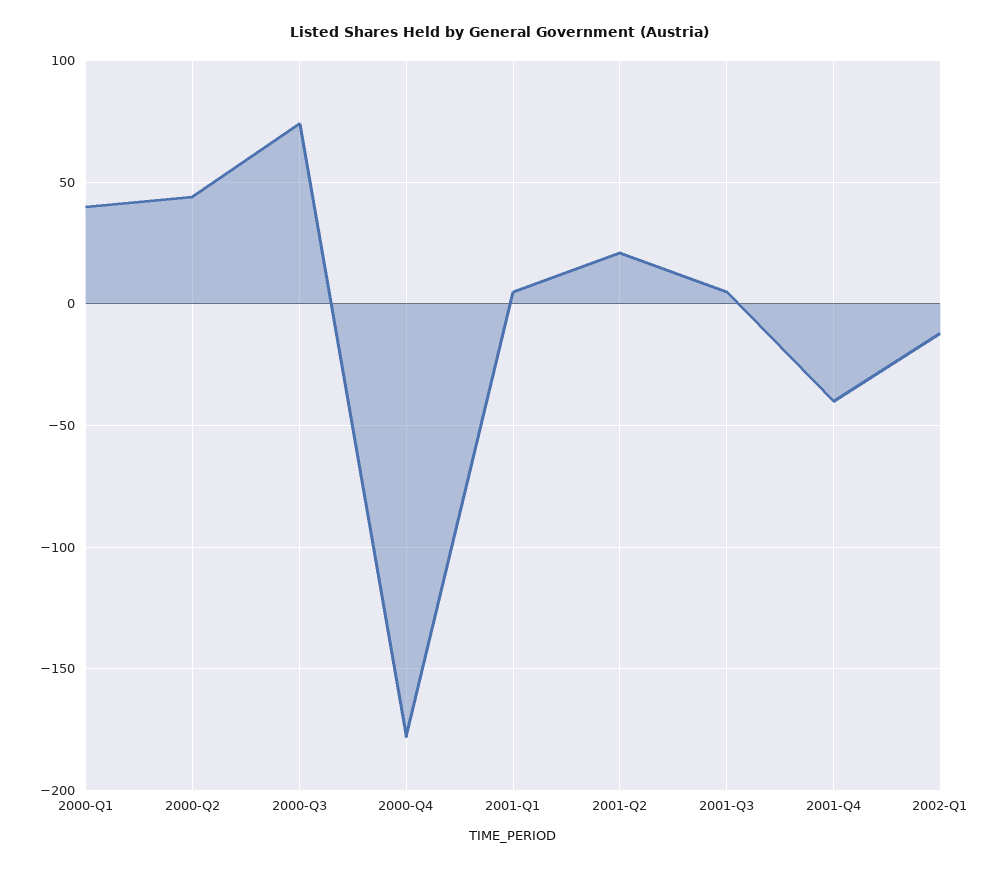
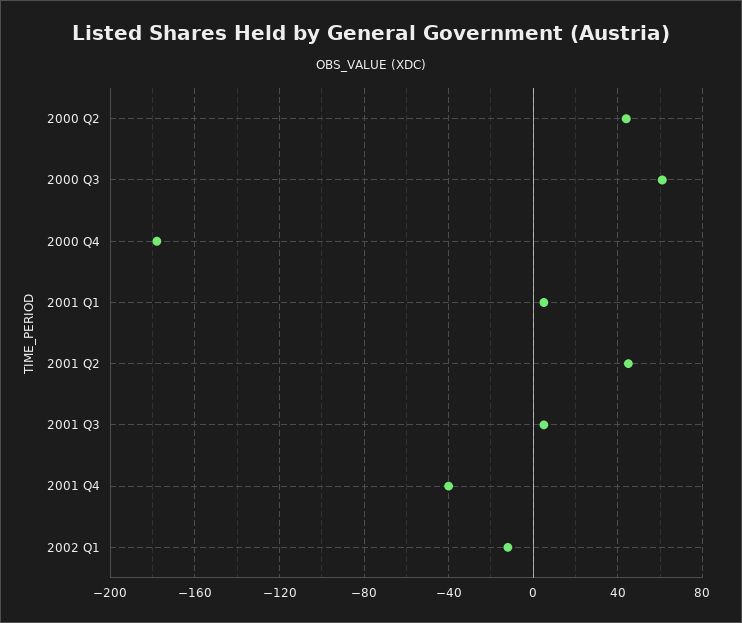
2000-Q1: 40 -> none
2000-Q3: 75 -> 60
2001-Q2: 20 -> 45

